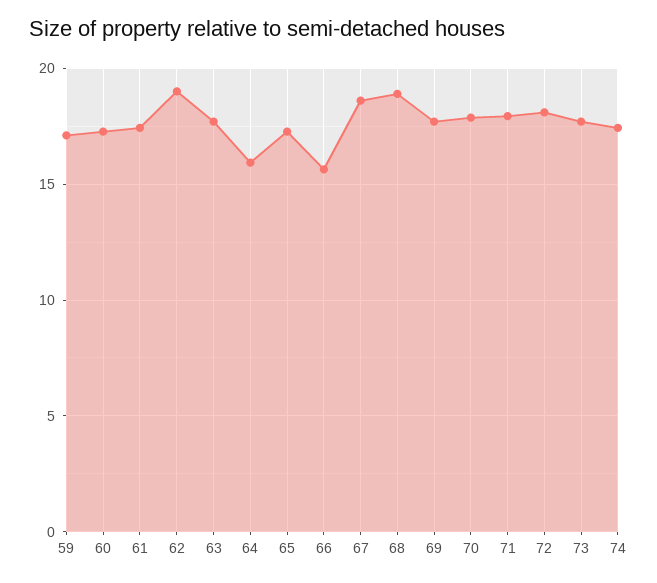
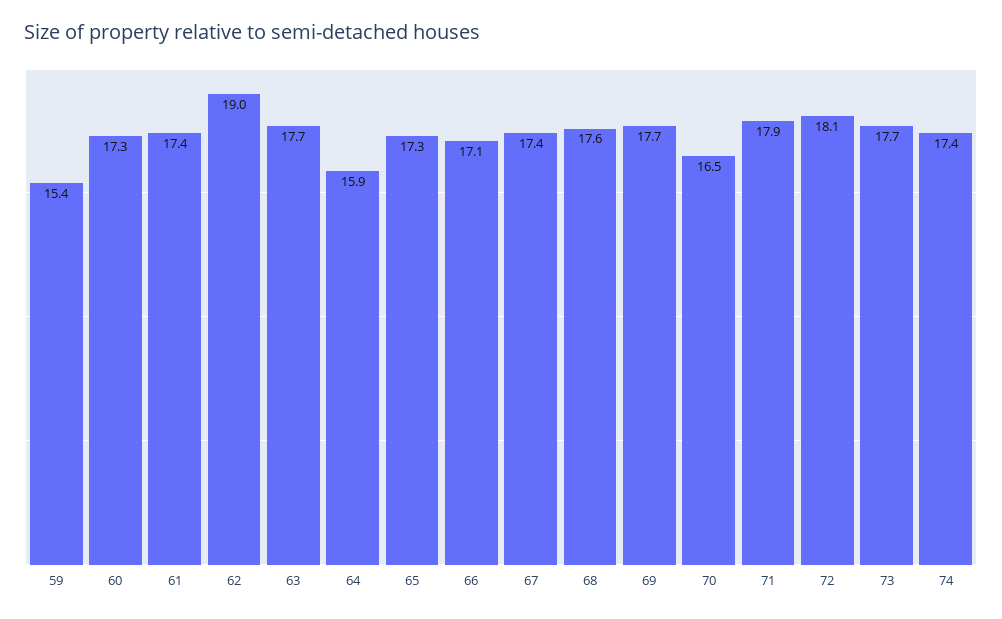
59: 17 -> 15.4
66: 15.5 -> 17.1
67: 18.5 -> 17.4
68: 19 -> 17.6
70: 18 -> 16.5

